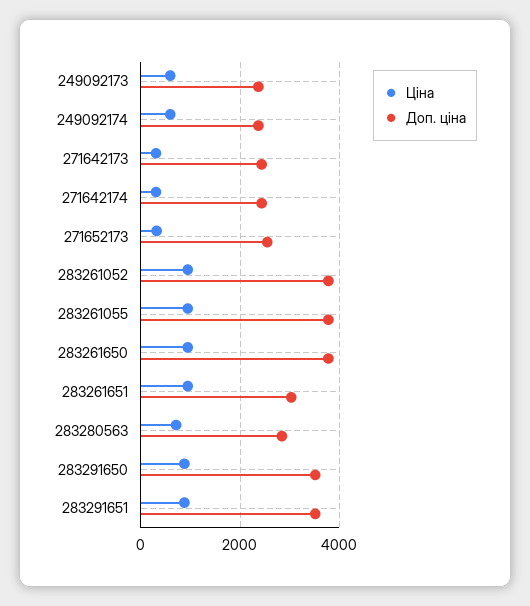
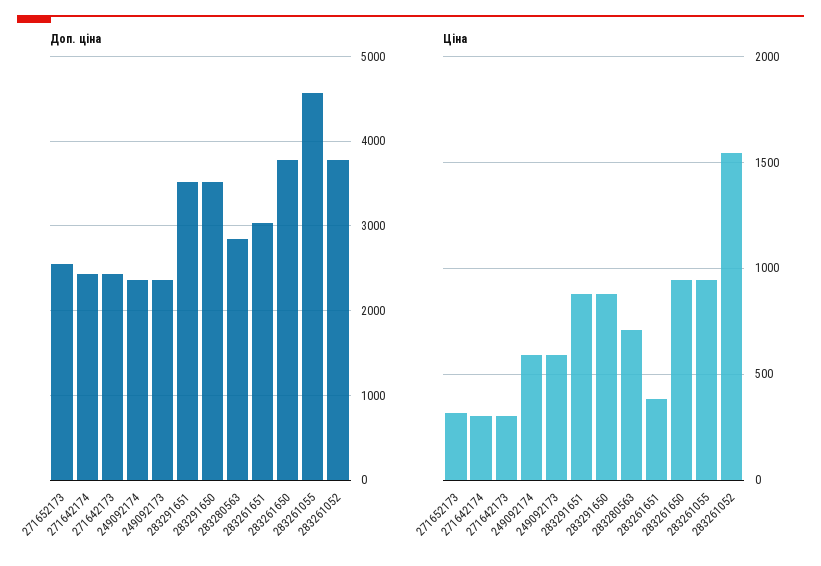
Ціна, 283261052: 1000 -> 1550
Доп. ціна, 283261055: 3800 -> 4600
Ціна, 283261651: 1000 -> 400

